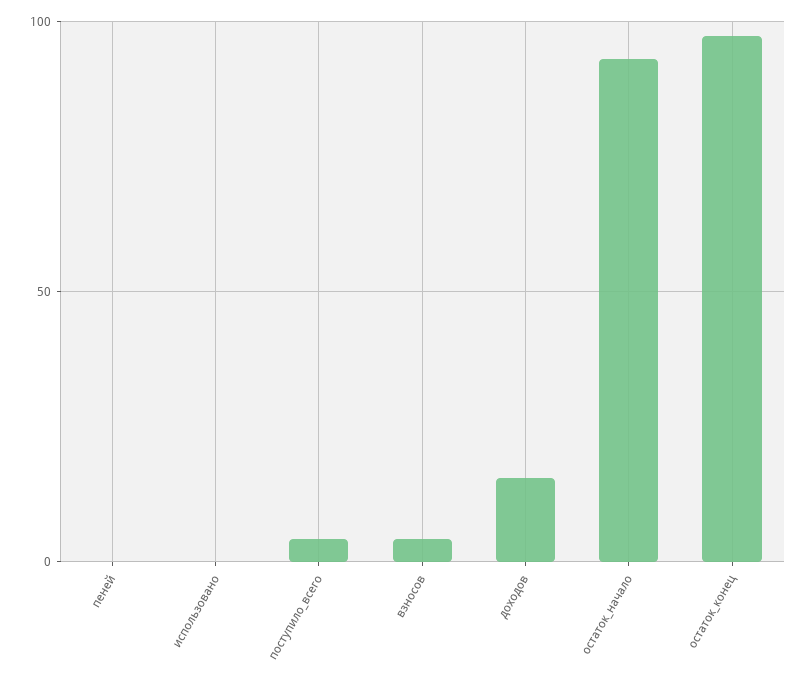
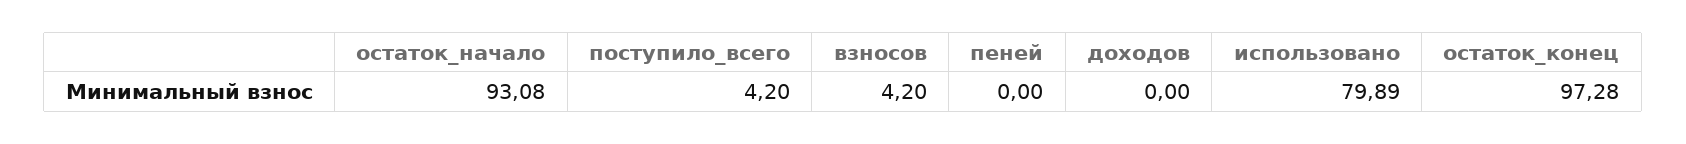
использовано: 0 -> 79.89
доходов: 15 -> 0

